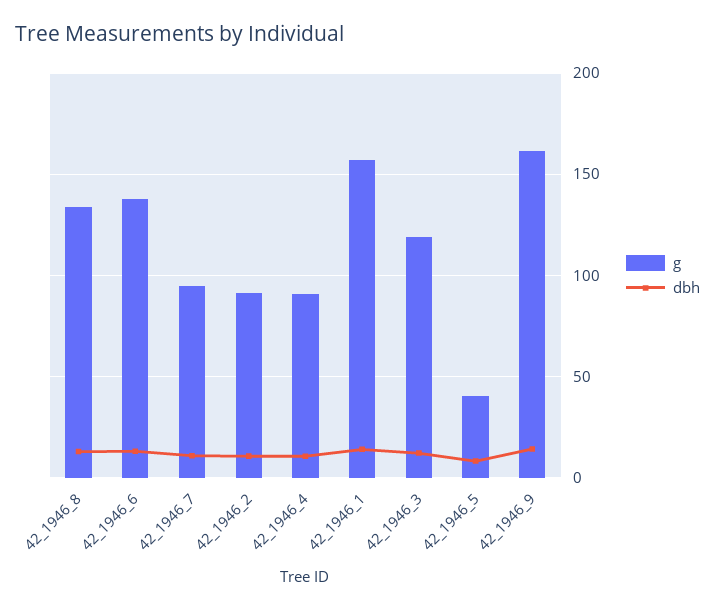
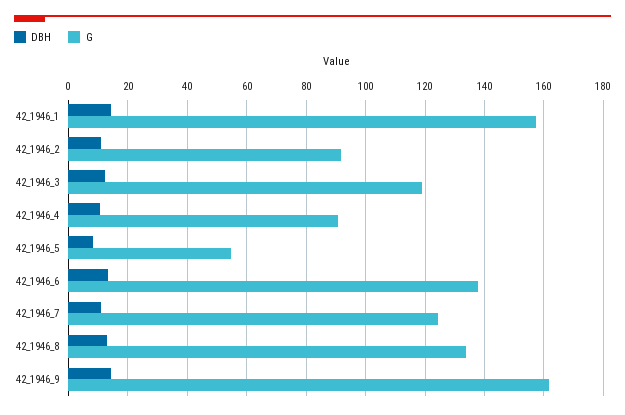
g, 42_1946_7: 95 -> 125
g, 42_1946_5: 40 -> 55

